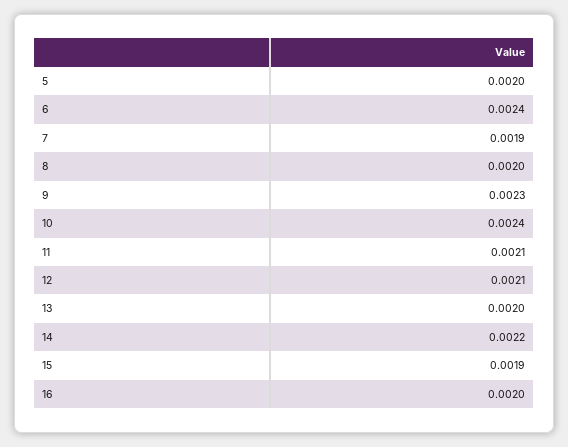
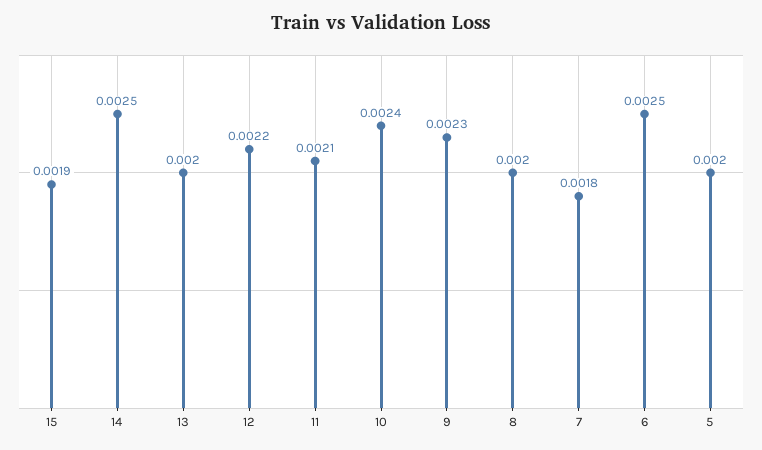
6: 0.0024 -> 0.0025
7: 0.0019 -> 0.0018
12: 0.0021 -> 0.0022
14: 0.0022 -> 0.0025
16: 0.002 -> none

